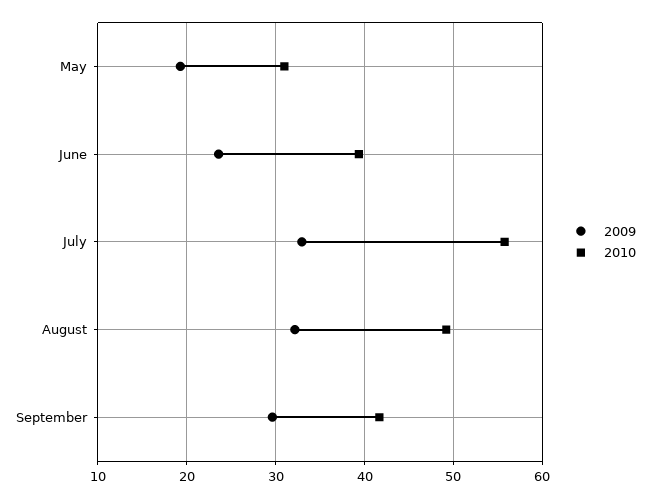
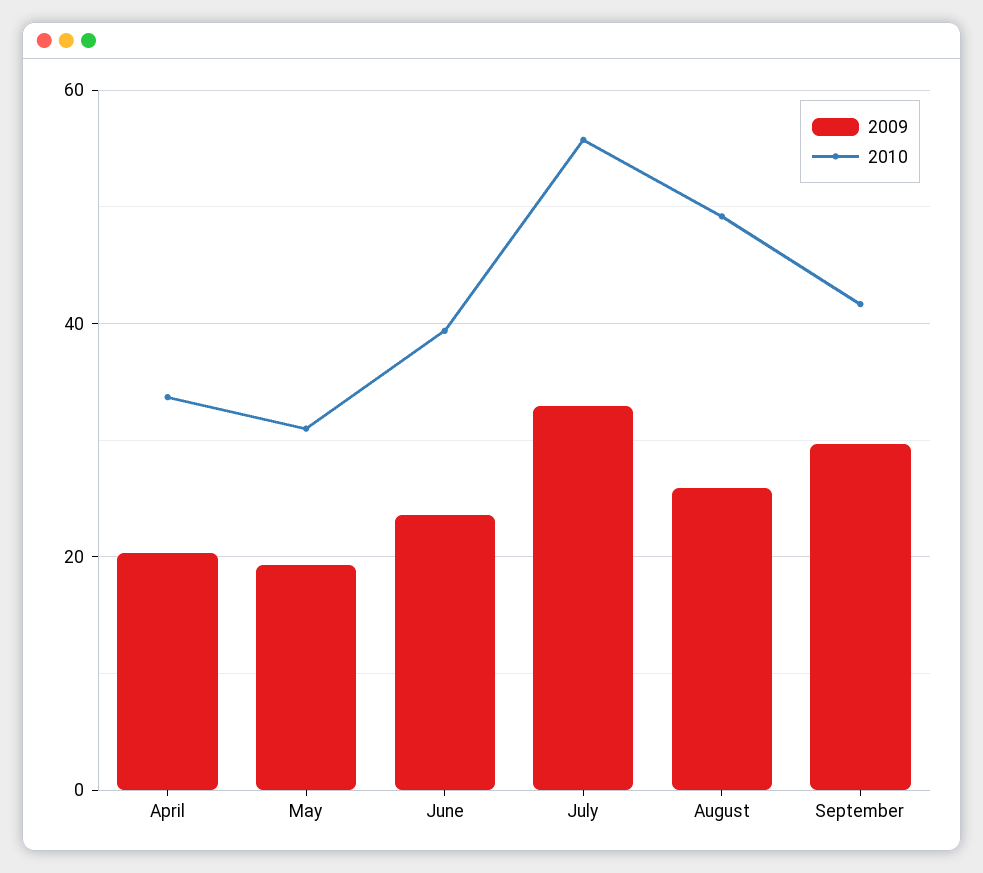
2009, August: 32 -> 26
2009, April: none -> 20
2010, April: none -> 34

